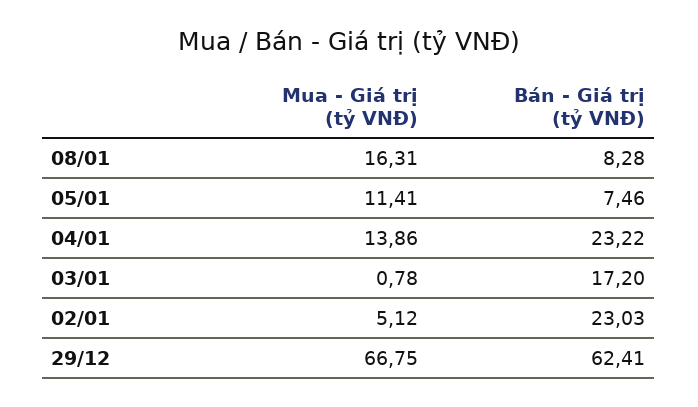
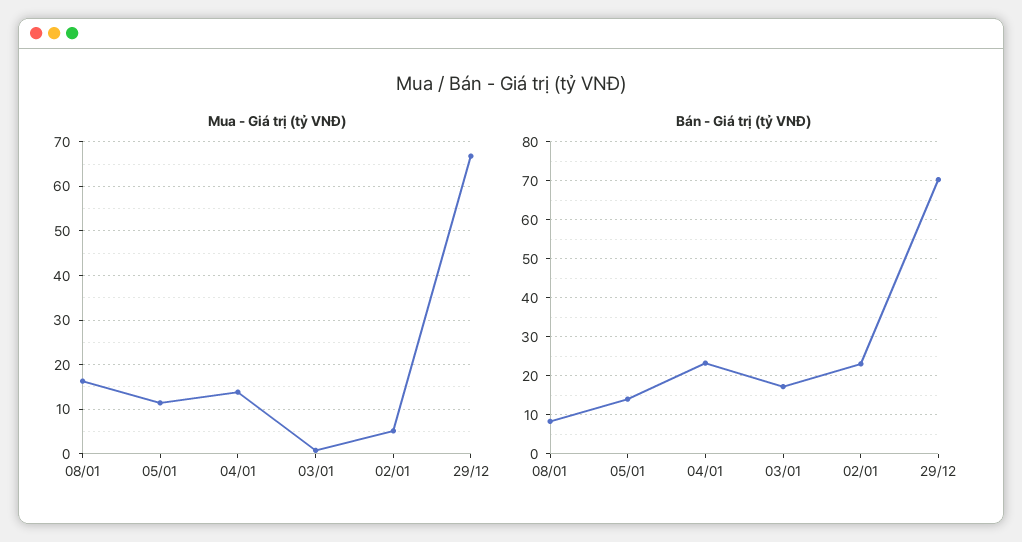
Bán - Giá trị (tỷ VNĐ), 05/01: 7.46 -> 14
Bán - Giá trị (tỷ VNĐ), 29/12: 62.41 -> 70

